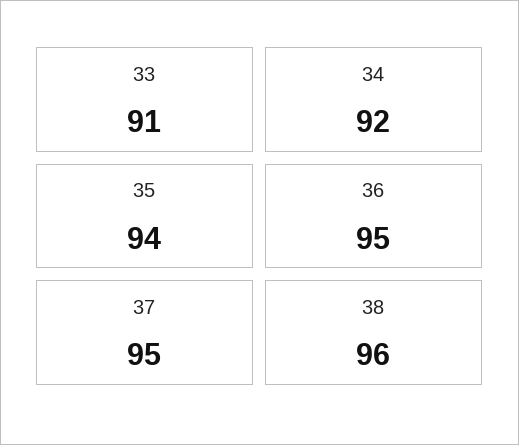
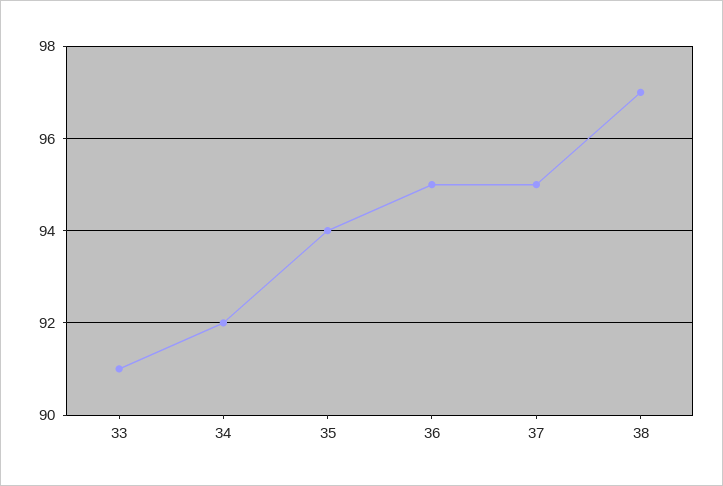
38: 96 -> 97

